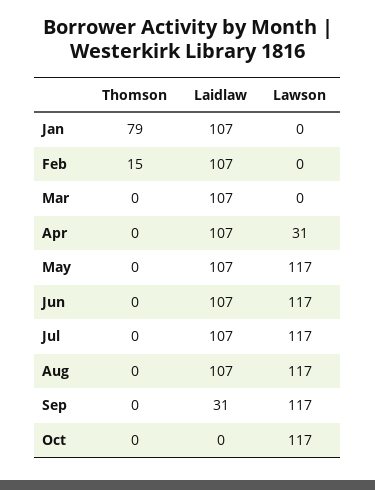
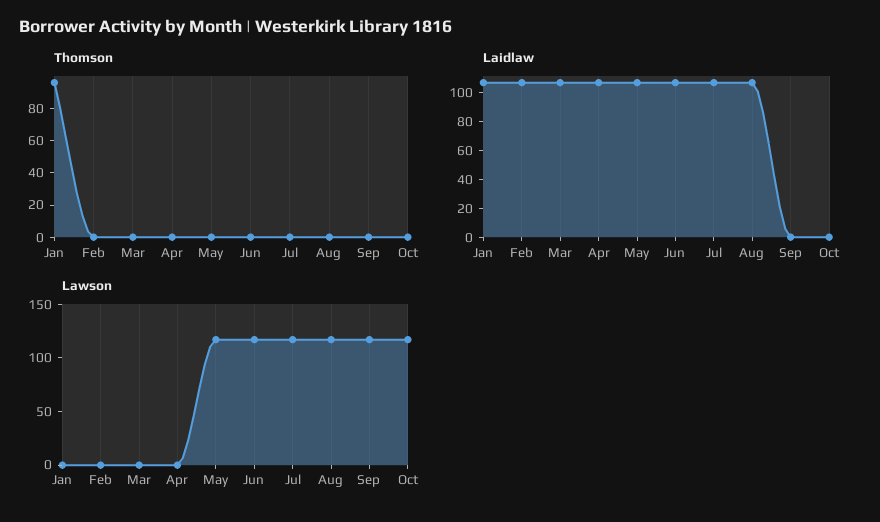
Thomson, Jan: 79 -> 95
Thomson, Feb: 15 -> 0
Lawson, Apr: 31 -> 0
Laidlaw, Sep: 31 -> 0

